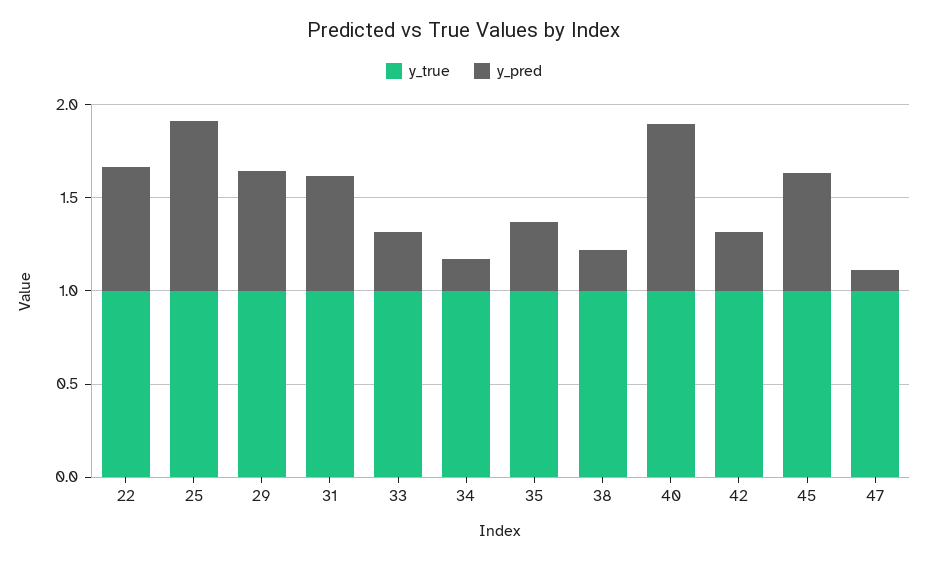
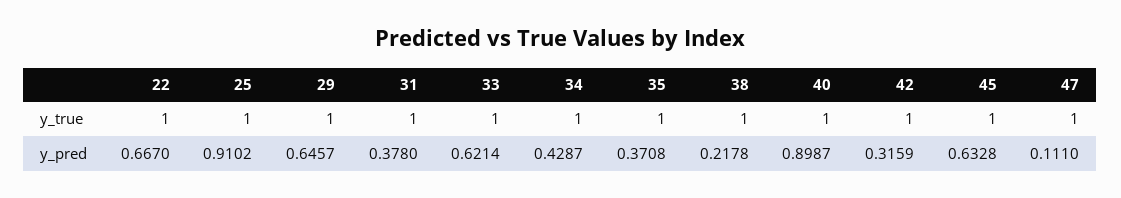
y_pred, 31: 0.6 -> 0.378
y_pred, 33: 0.3 -> 0.6214
y_pred, 34: 0.2 -> 0.4287

